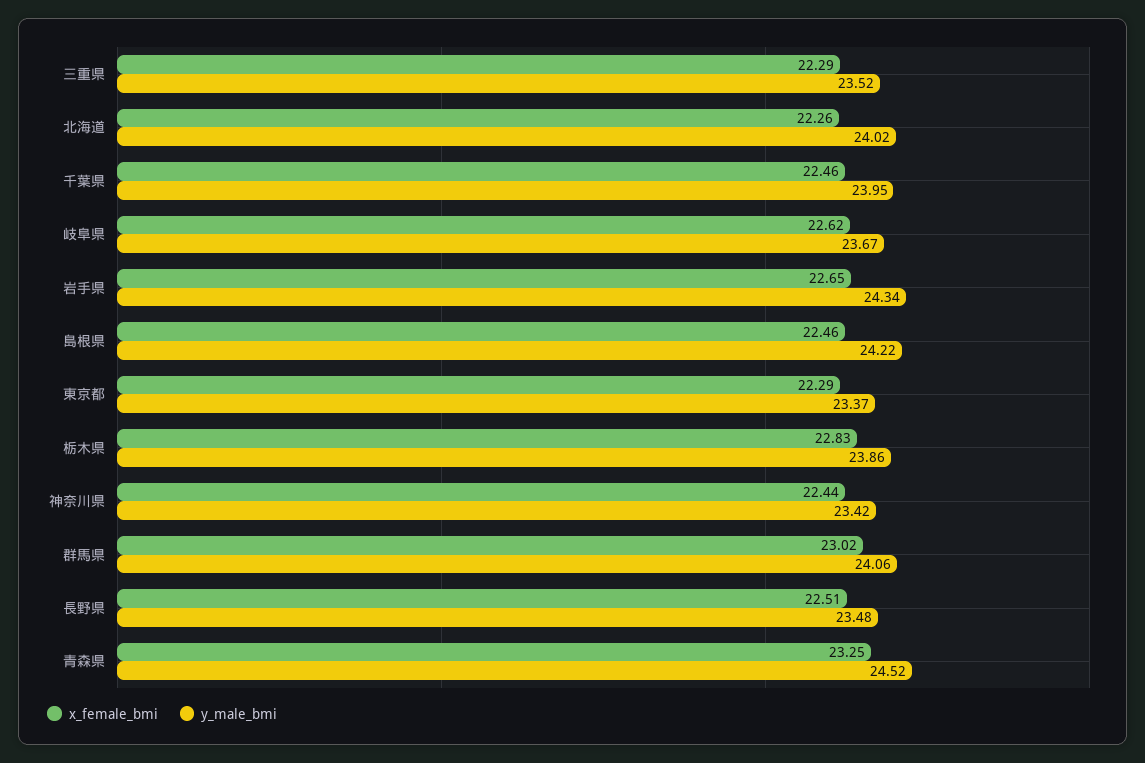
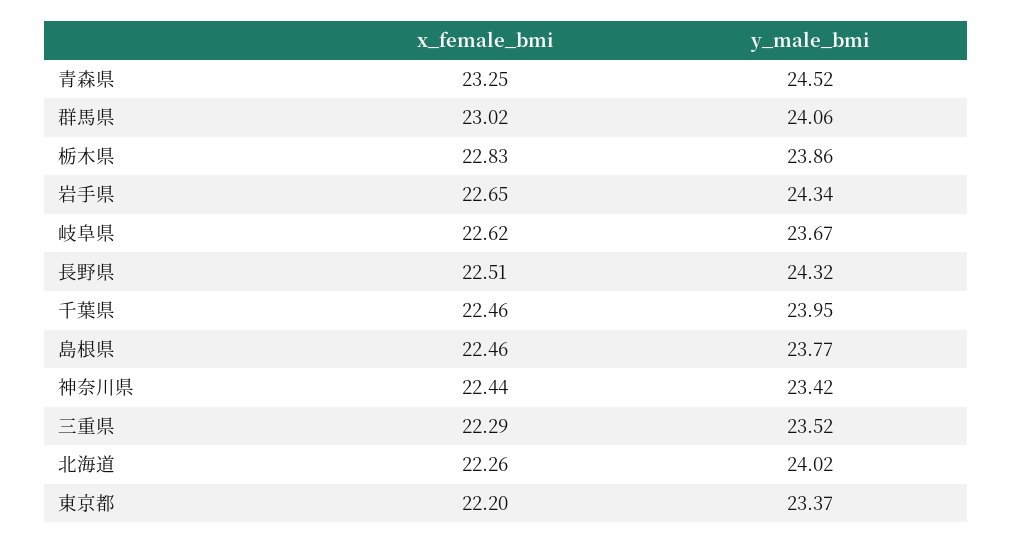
y_male_bmi, 島根県: 24.22 -> 23.77
x_female_bmi, 東京都: 22.29 -> 22.2
y_male_bmi, 長野県: 23.48 -> 24.32

